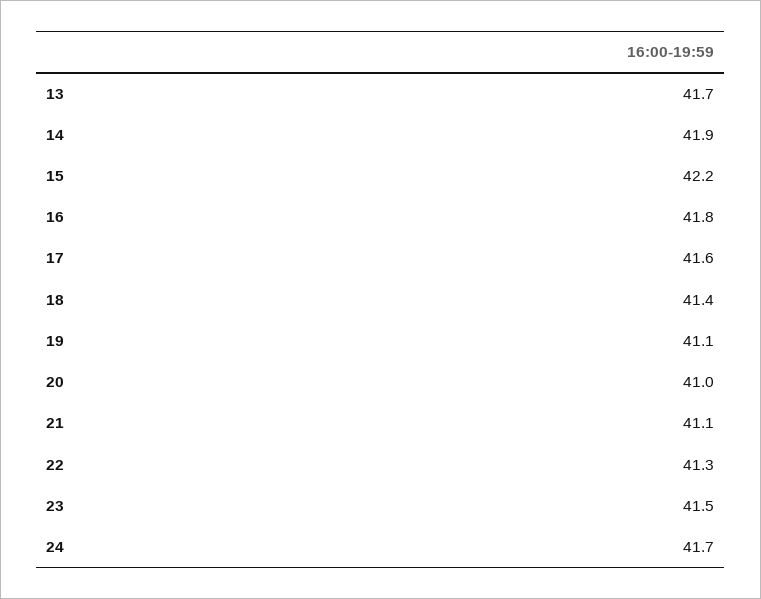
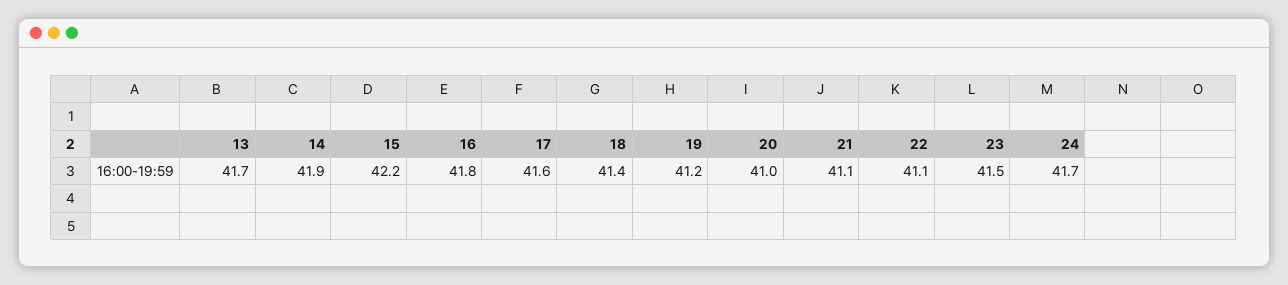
19: 41.1 -> 41.2
22: 41.3 -> 41.1

